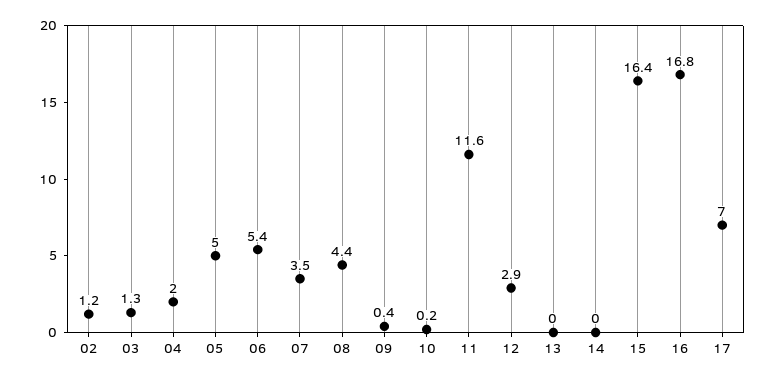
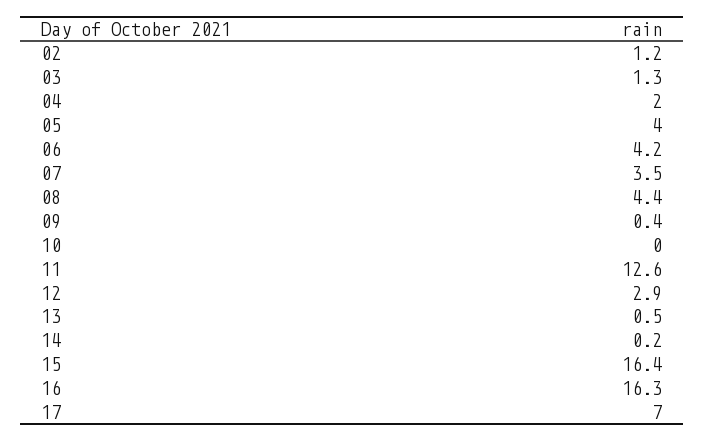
05: 5 -> 4
06: 5.4 -> 4.2
10: 0.2 -> 0
11: 11.6 -> 12.6
13: 0 -> 0.5
14: 0 -> 0.2
16: 16.8 -> 16.3

